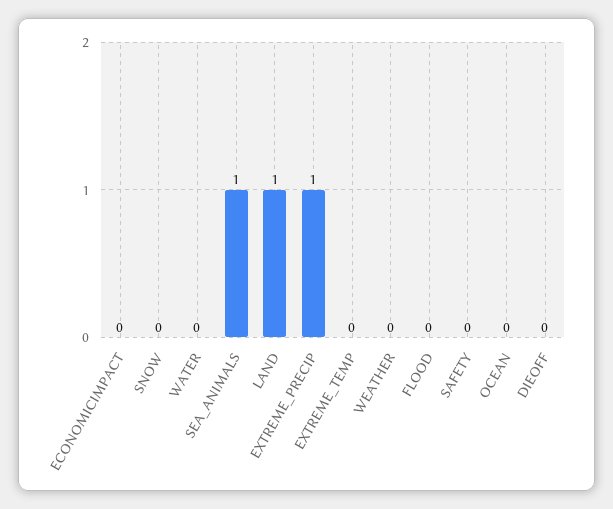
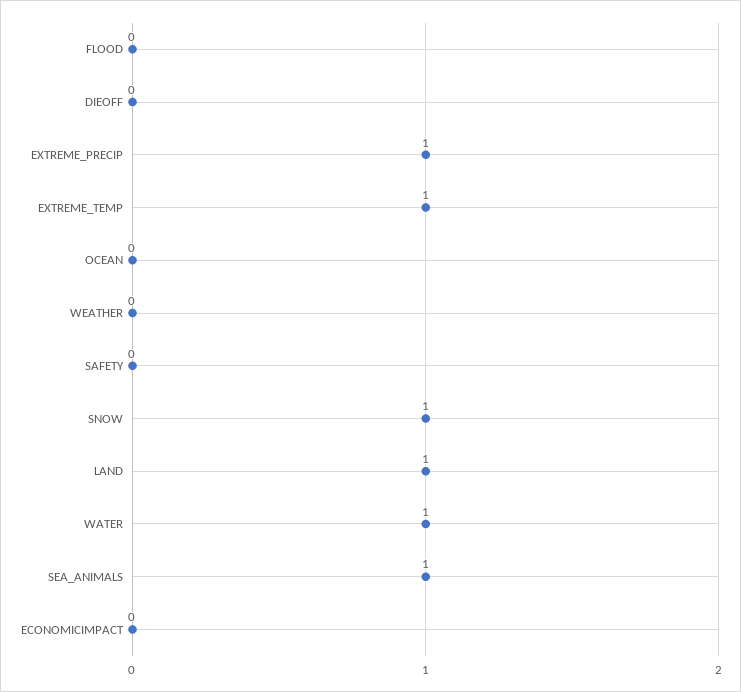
SNOW: 0 -> 1
WATER: 0 -> 1
EXTREME_TEMP: 0 -> 1

